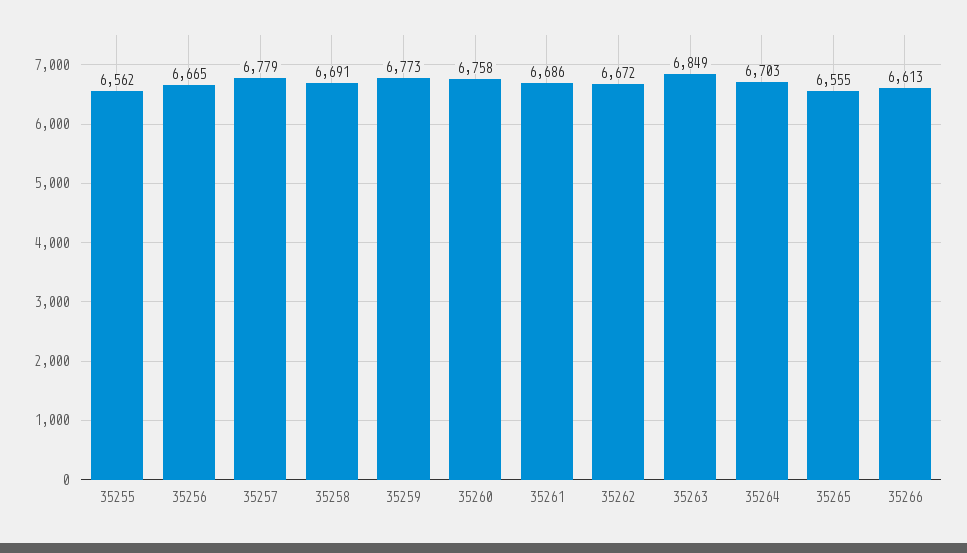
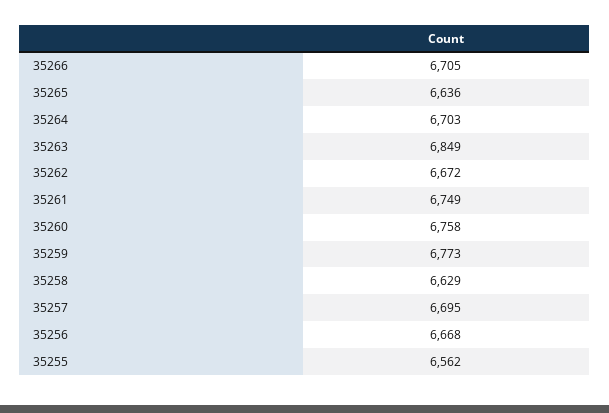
35256: 6665 -> 6668
35257: 6779 -> 6695
35258: 6691 -> 6629
35261: 6686 -> 6749
35265: 6555 -> 6636
35266: 6613 -> 6705

